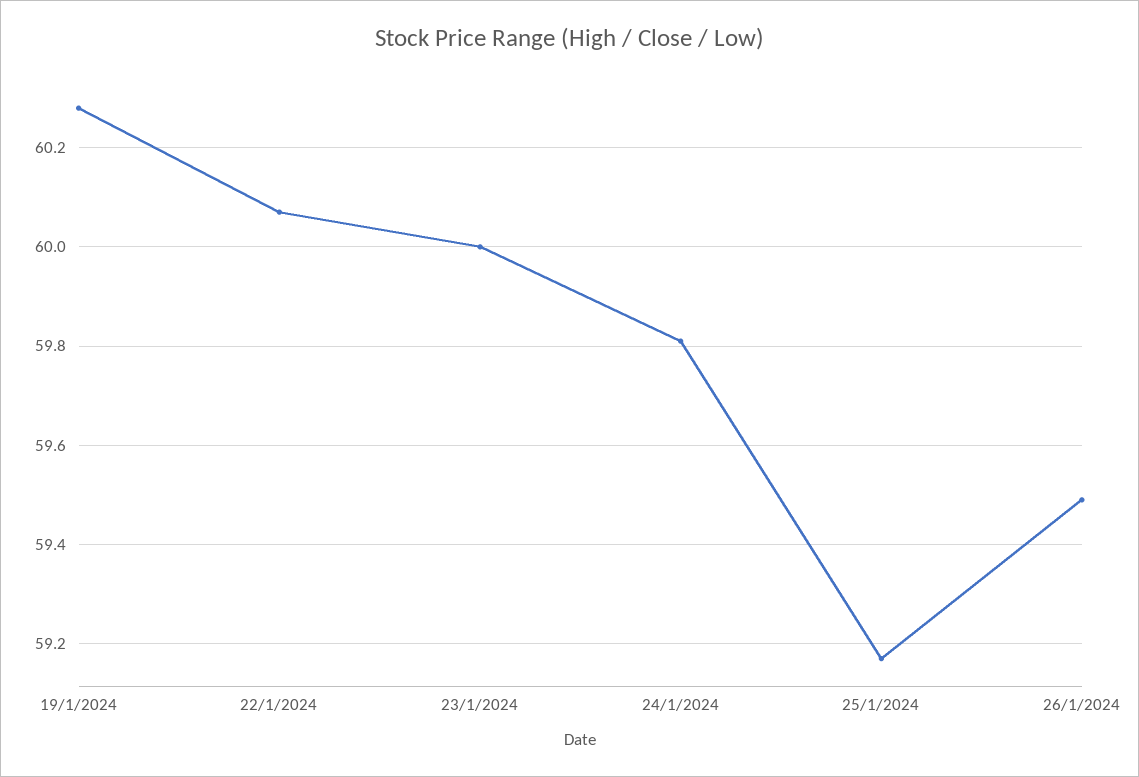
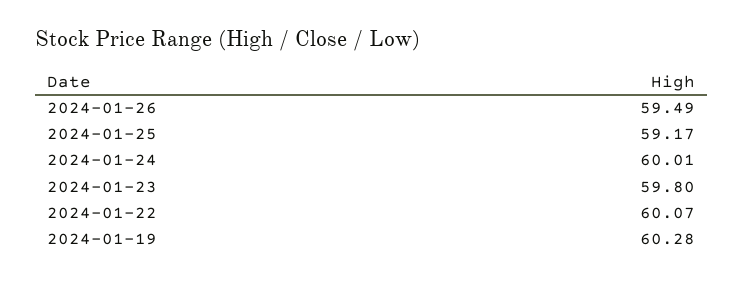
23/1/2024: 60 -> 59.8
24/1/2024: 59.8 -> 60.01

